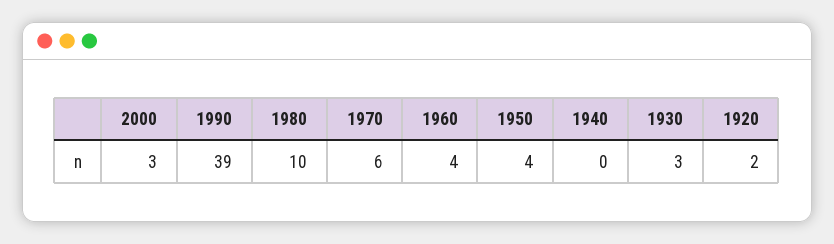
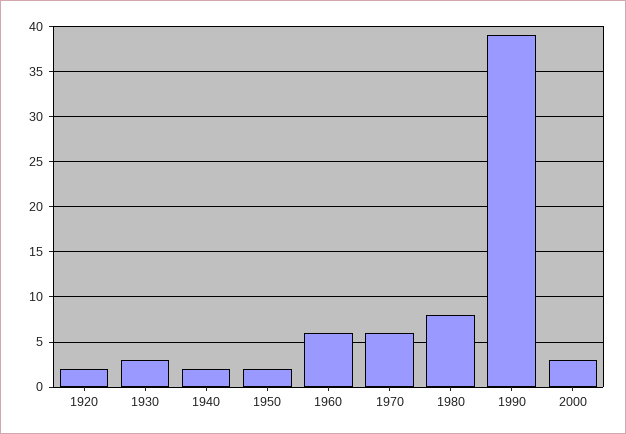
1980: 10 -> 8
1960: 4 -> 6
1950: 4 -> 2
1940: 0 -> 2

